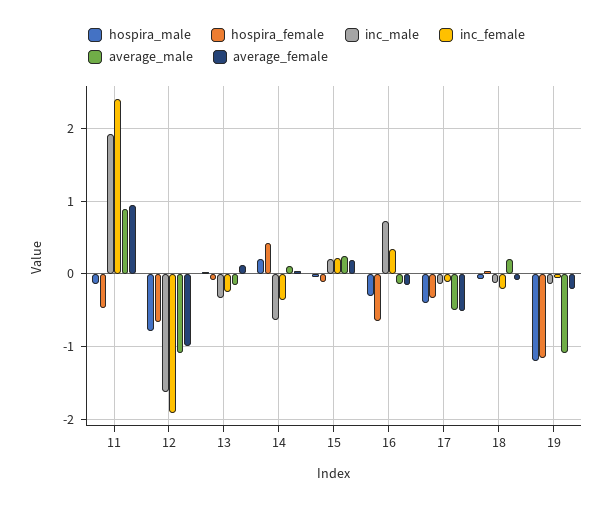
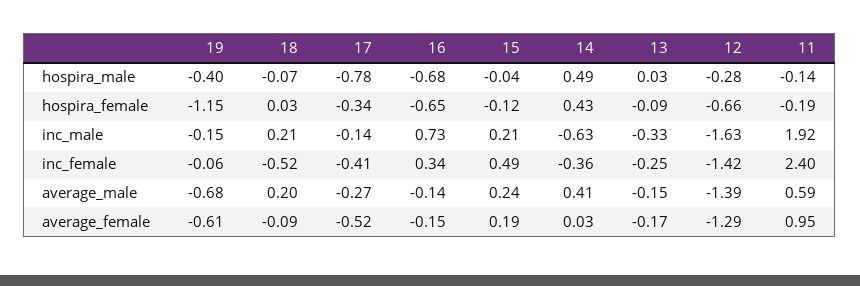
hospira_female, 11: -0.5 -> -0.19
average_male, 11: 0.9 -> 0.59
hospira_male, 12: -0.8 -> -0.28
inc_female, 12: -1.9 -> -1.42
average_male, 12: -1.1 -> -1.39
average_female, 12: -1 -> -1.29
average_female, 13: 0.1 -> -0.17
hospira_male, 14: 0.2 -> 0.49
average_male, 14: 0.1 -> 0.41
inc_female, 15: 0.2 -> 0.49
hospira_male, 16: -0.3 -> -0.68
hospira_male, 17: -0.4 -> -0.78
inc_female, 17: -0.1 -> -0.41
average_male, 17: -0.5 -> -0.27
inc_male, 18: -0.1 -> 0.21
inc_female, 18: -0.2 -> -0.52
hospira_male, 19: -1.2 -> -0.4
average_male, 19: -1.1 -> -0.68
average_female, 19: -0.2 -> -0.61

